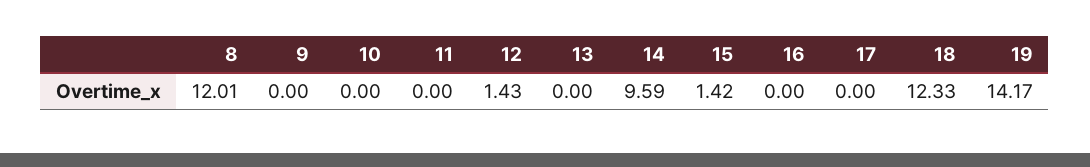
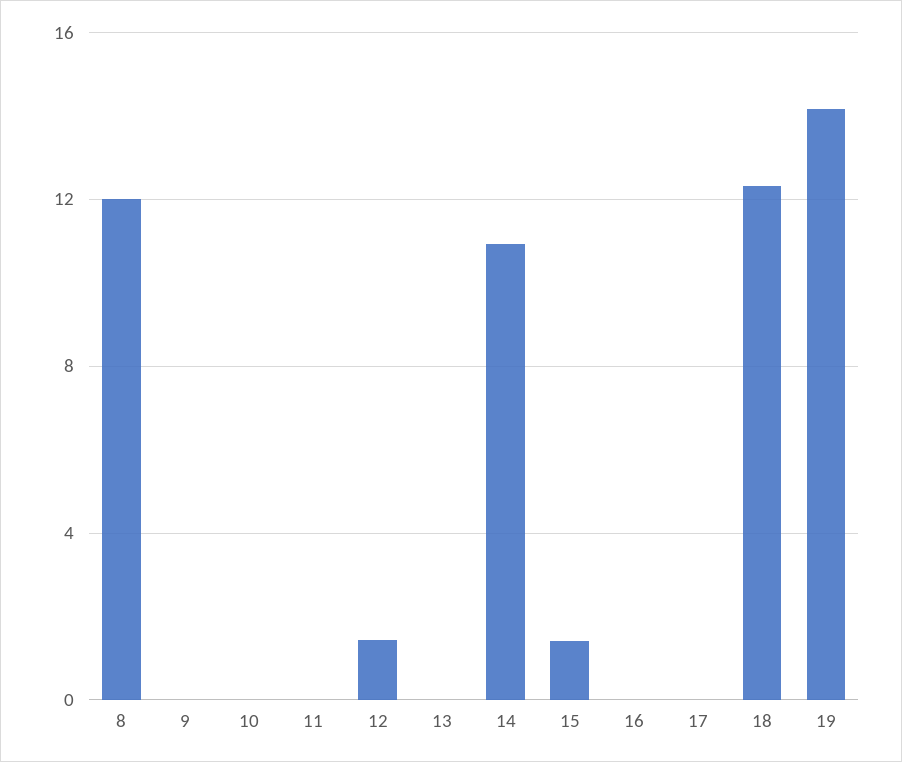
14: 9.59 -> 11

